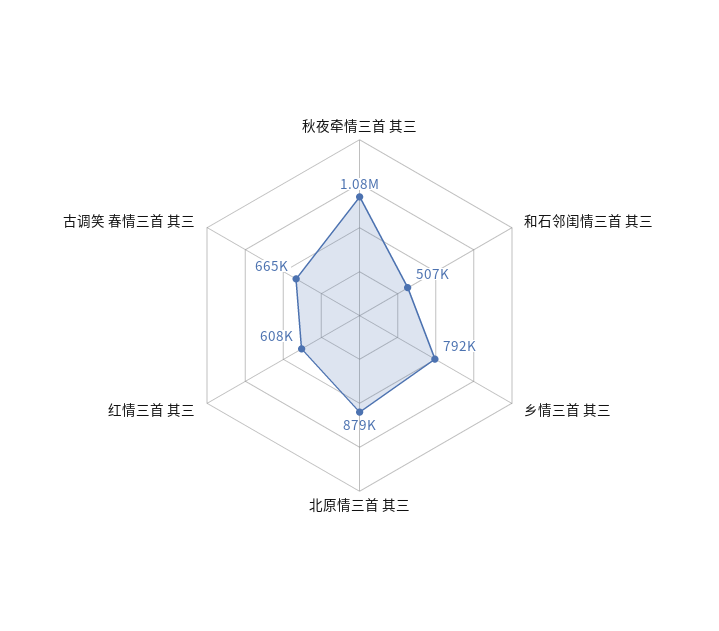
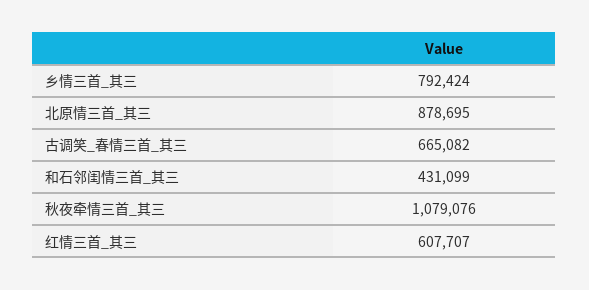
和石邻闺情三首 其三: 507000 -> 431099

